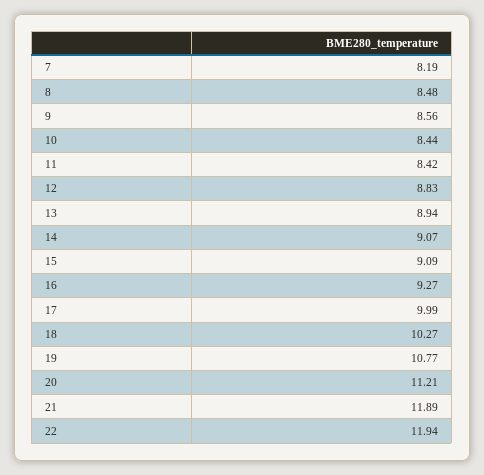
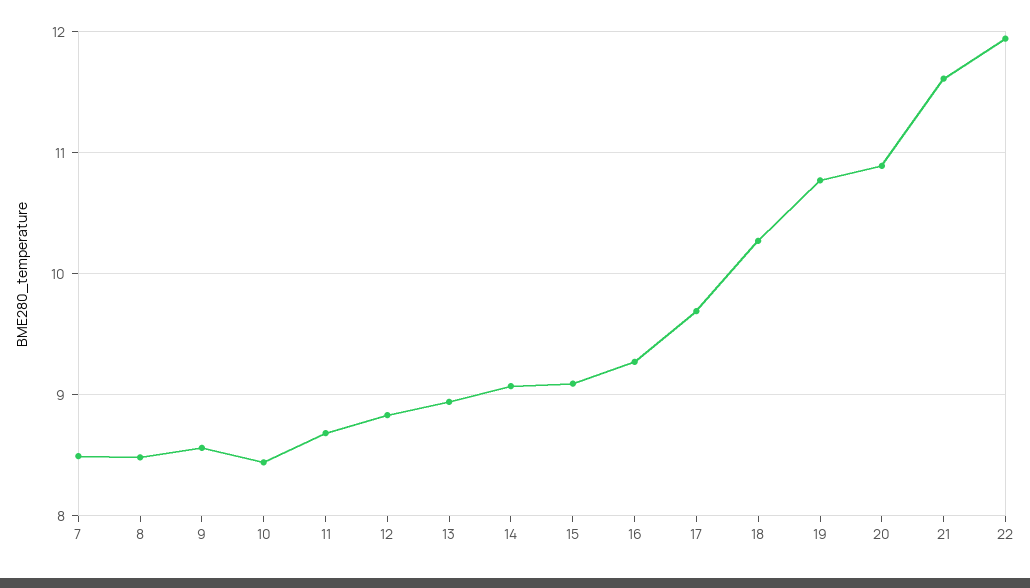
7: 8.19 -> 8.5
11: 8.42 -> 8.7
17: 9.99 -> 9.7
20: 11.21 -> 10.9
21: 11.89 -> 11.6

